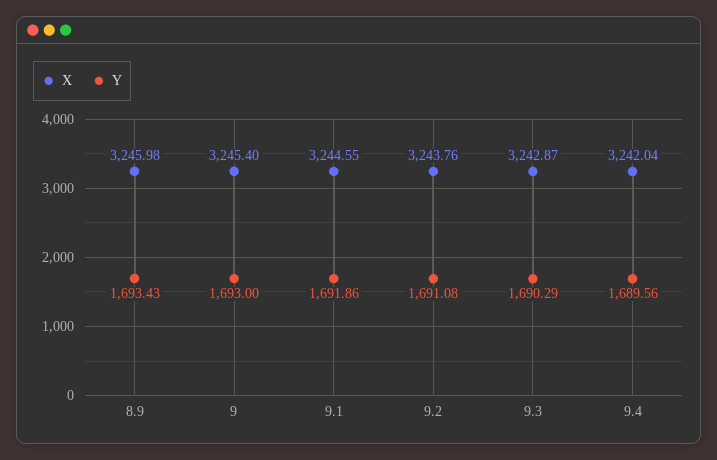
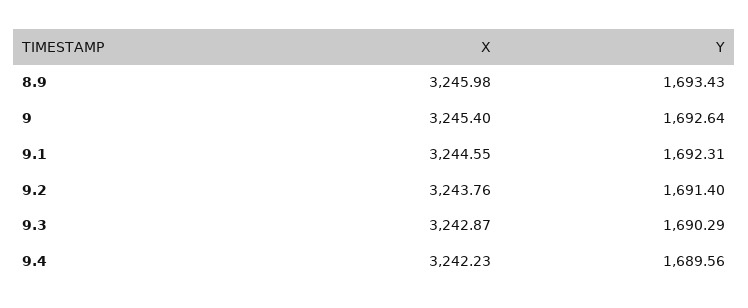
Y, 9: 1693 -> 1692.64
Y, 9.1: 1691.86 -> 1692.31
Y, 9.2: 1691.08 -> 1691.4
X, 9.4: 3242.04 -> 3242.23

